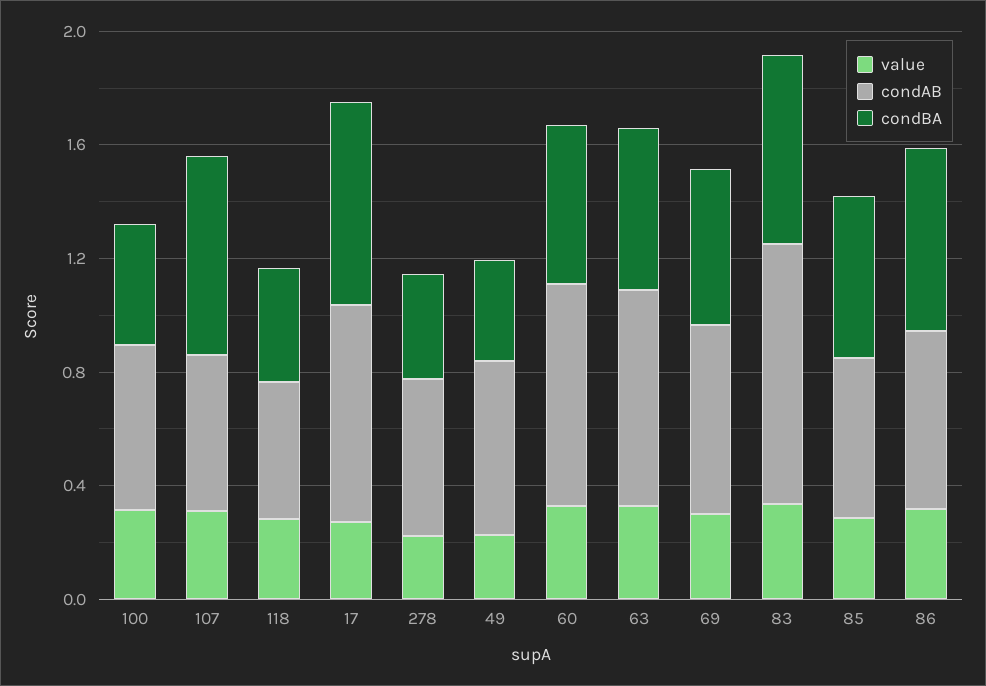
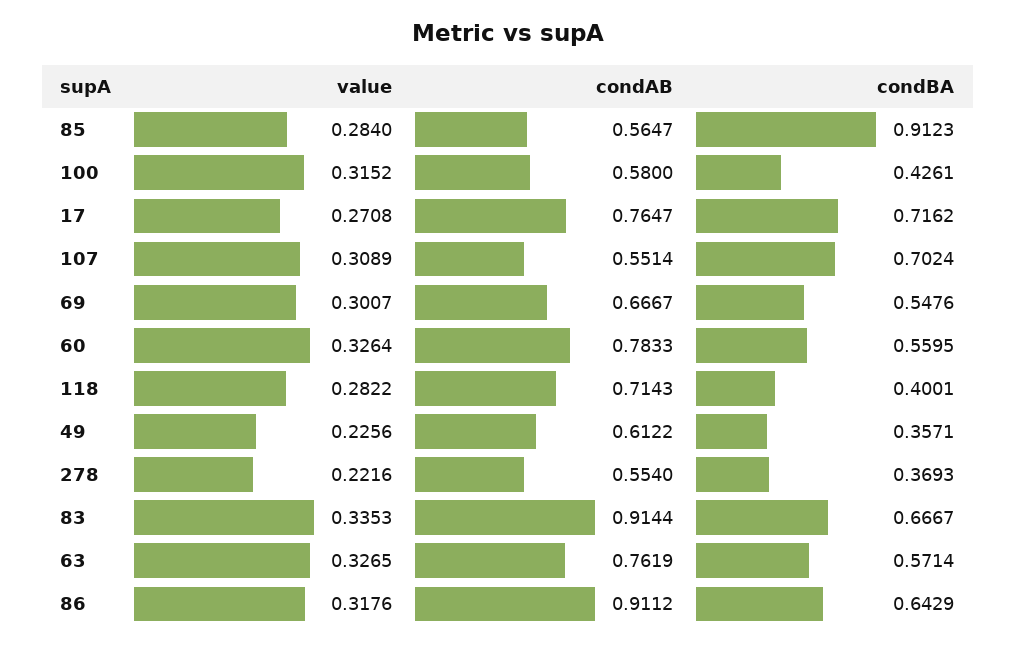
condAB, 118: 0.5 -> 0.7143
condBA, 85: 0.6 -> 0.9123
condAB, 86: 0.6 -> 0.9112

